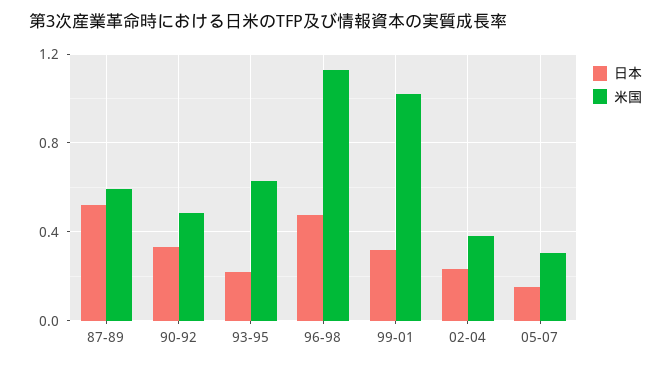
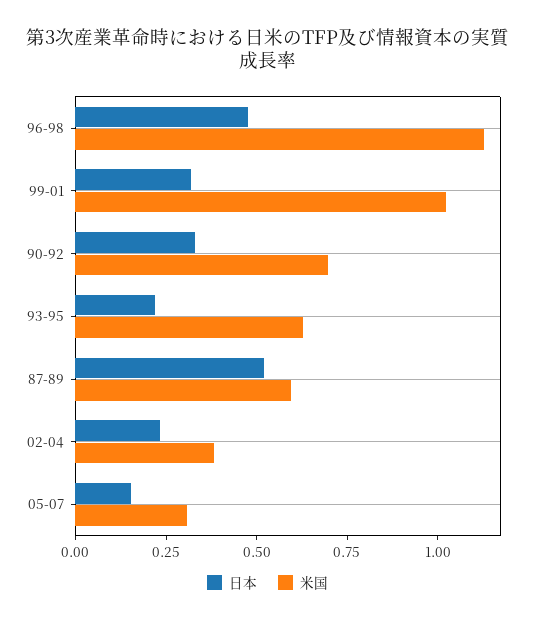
米国, 90-92: 0.5 -> 0.7

